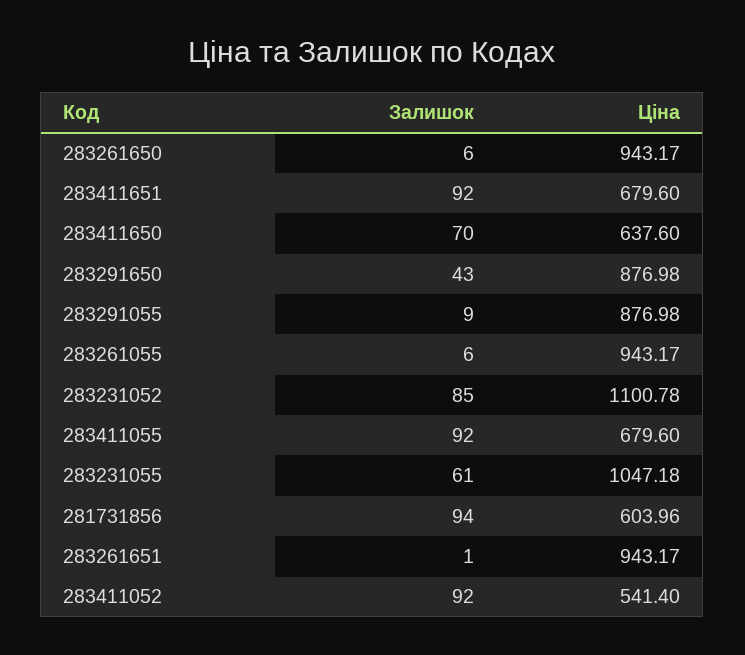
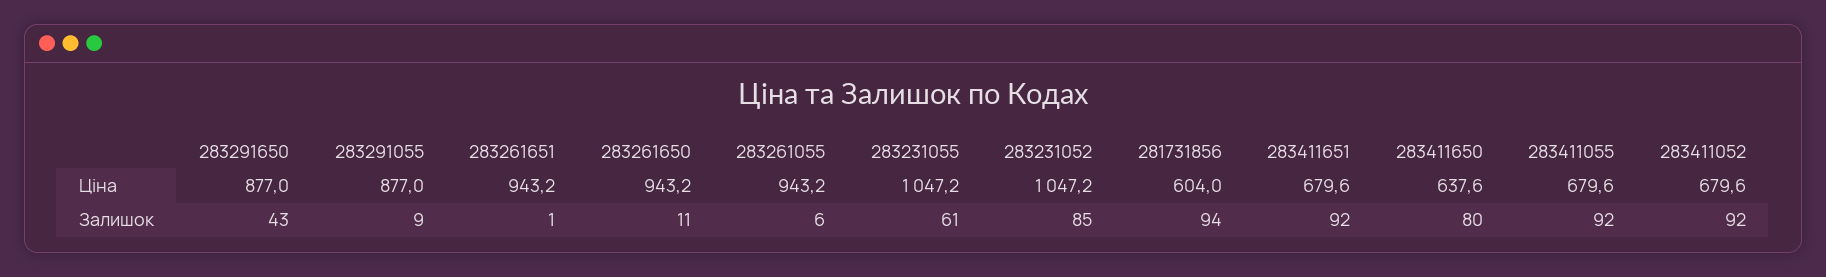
Залишок, 283261650: 6 -> 11
Залишок, 283411650: 70 -> 80
Ціна, 283231052: 1100.78 -> 1047.2
Ціна, 283411052: 541.4 -> 679.6

